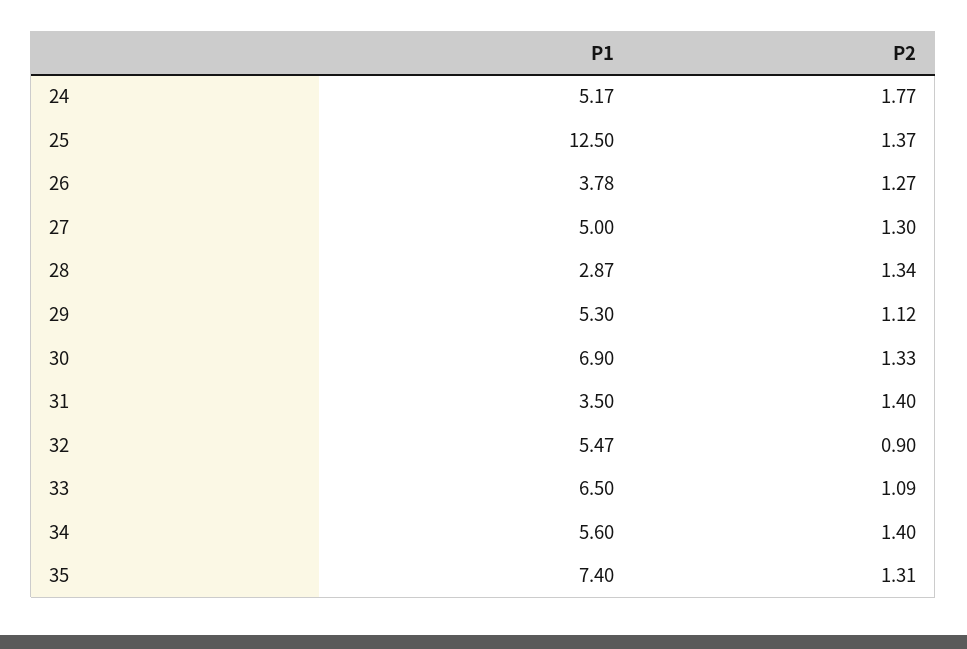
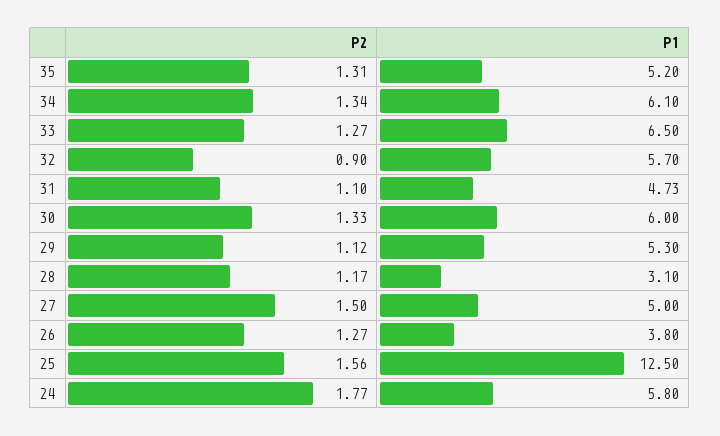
P1, 24: 5.17 -> 5.8
P2, 25: 1.37 -> 1.56
P1, 26: 3.78 -> 3.8
P2, 27: 1.3 -> 1.5
P1, 28: 2.87 -> 3.1
P2, 28: 1.34 -> 1.17
P1, 30: 6.9 -> 6
P1, 31: 3.5 -> 4.73
P2, 31: 1.4 -> 1.1
P1, 32: 5.47 -> 5.7
P2, 33: 1.09 -> 1.27
P1, 34: 5.6 -> 6.1
P2, 34: 1.4 -> 1.34
P1, 35: 7.4 -> 5.2

